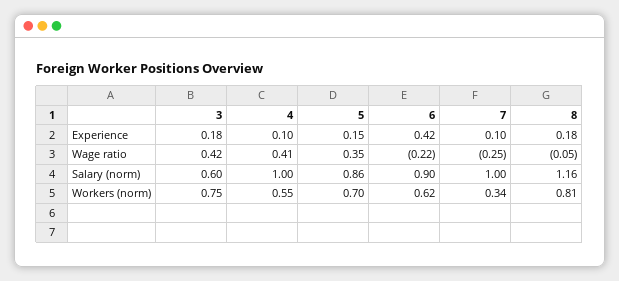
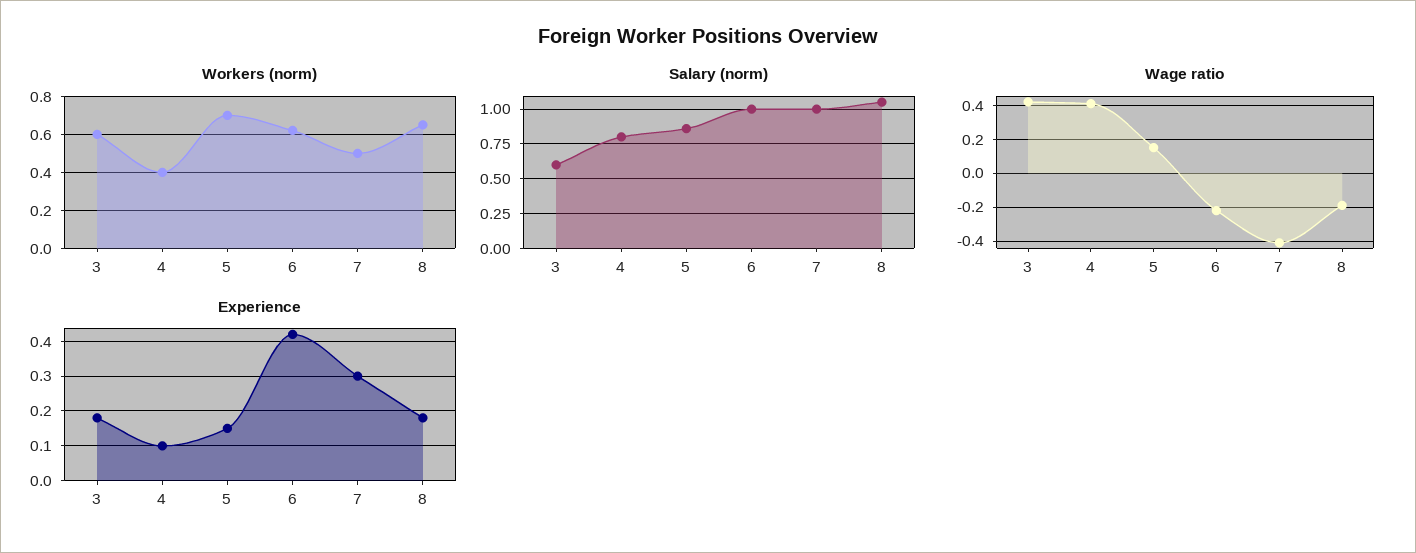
Experience, 7: 0.1 -> 0.3
Wage ratio, 5: 0.35 -> 0.15
Wage ratio, 7: -0.25 -> -0.4
Wage ratio, 8: -0.05 -> -0.2
Salary (norm), 4: 1 -> 0.8
Salary (norm), 6: 0.9 -> 1
Salary (norm), 8: 1.16 -> 1.05
Workers (norm), 3: 0.75 -> 0.6
Workers (norm), 4: 0.55 -> 0.4
Workers (norm), 7: 0.34 -> 0.5
Workers (norm), 8: 0.81 -> 0.65

